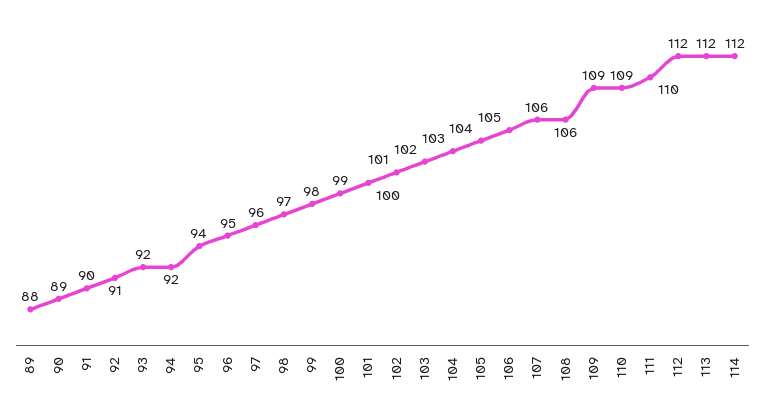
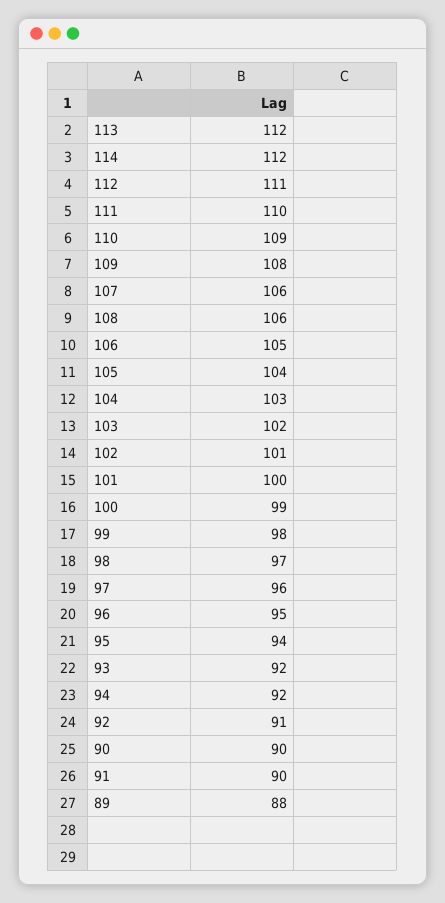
90: 89 -> 90
109: 109 -> 108
112: 112 -> 111

